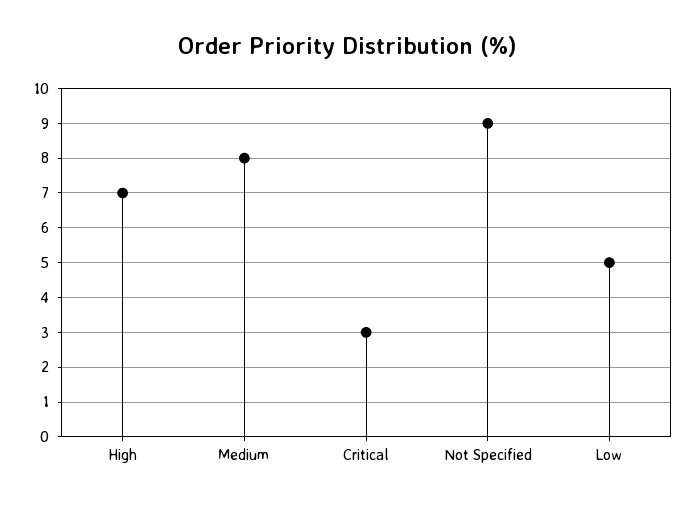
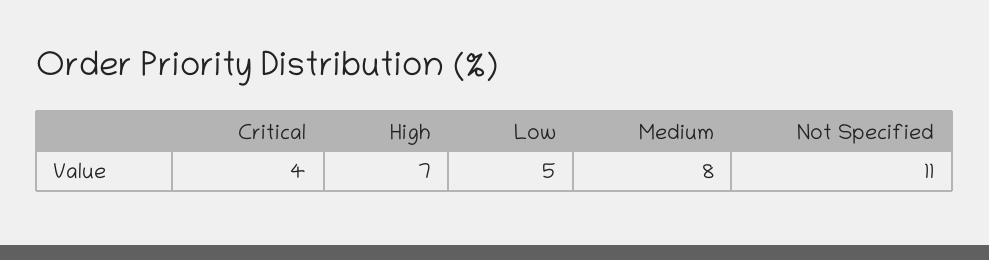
Critical: 3 -> 4
Not Specified: 9 -> 11

